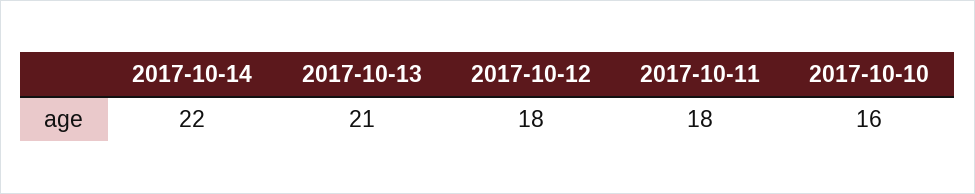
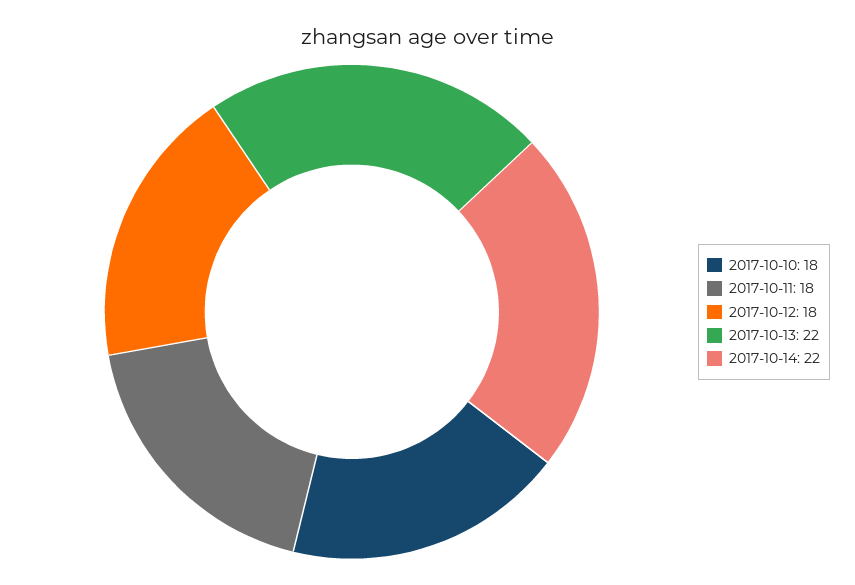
2017-10-13: 21 -> 22
2017-10-10: 16 -> 18

